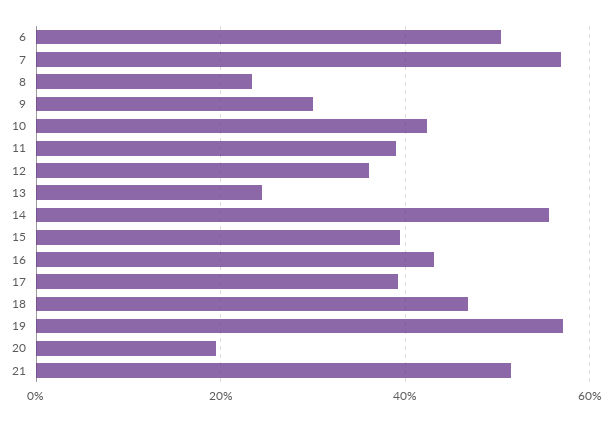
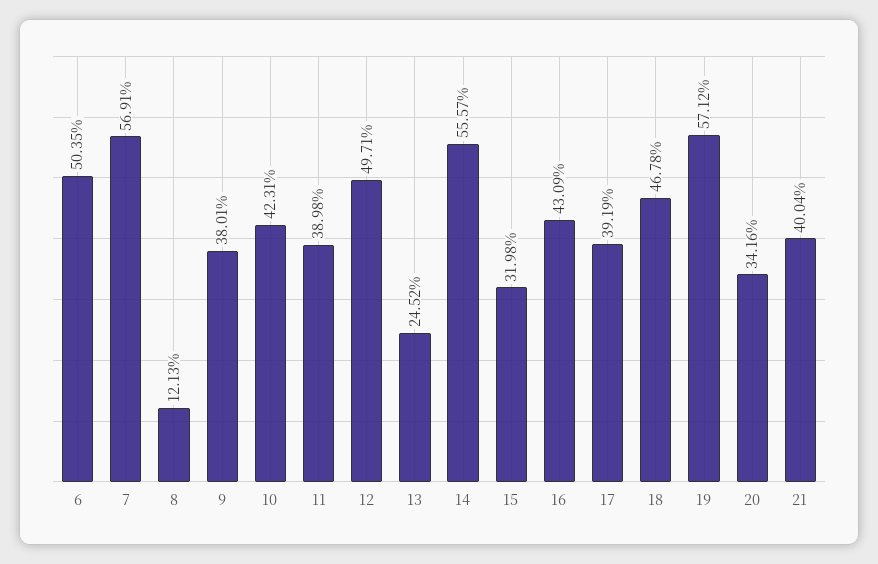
8: 24 -> 12.13
9: 30 -> 38.01
12: 36 -> 49.71
15: 40 -> 31.98
20: 20 -> 34.16
21: 52 -> 40.04

